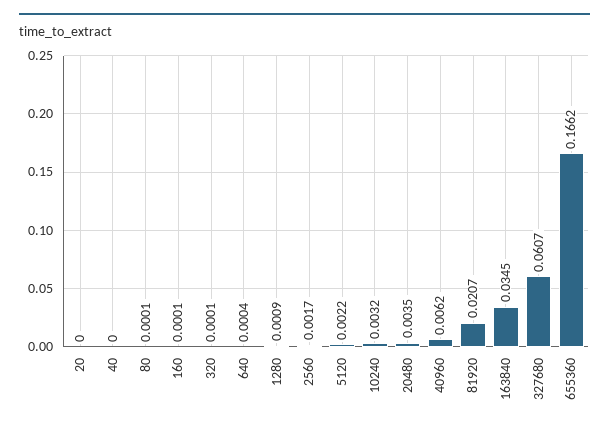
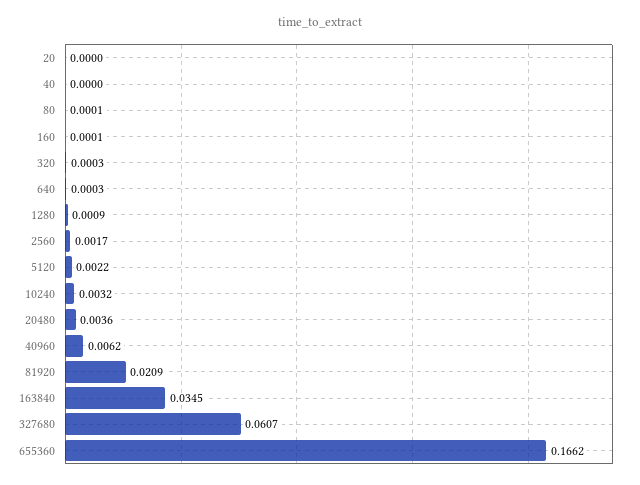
320: 0.0001 -> 0.0003
640: 0.0004 -> 0.0003
20480: 0.0035 -> 0.0036
81920: 0.0207 -> 0.0209

